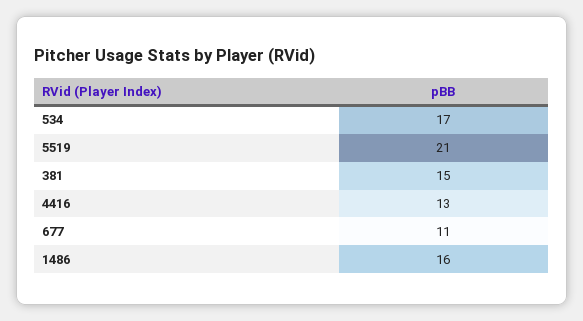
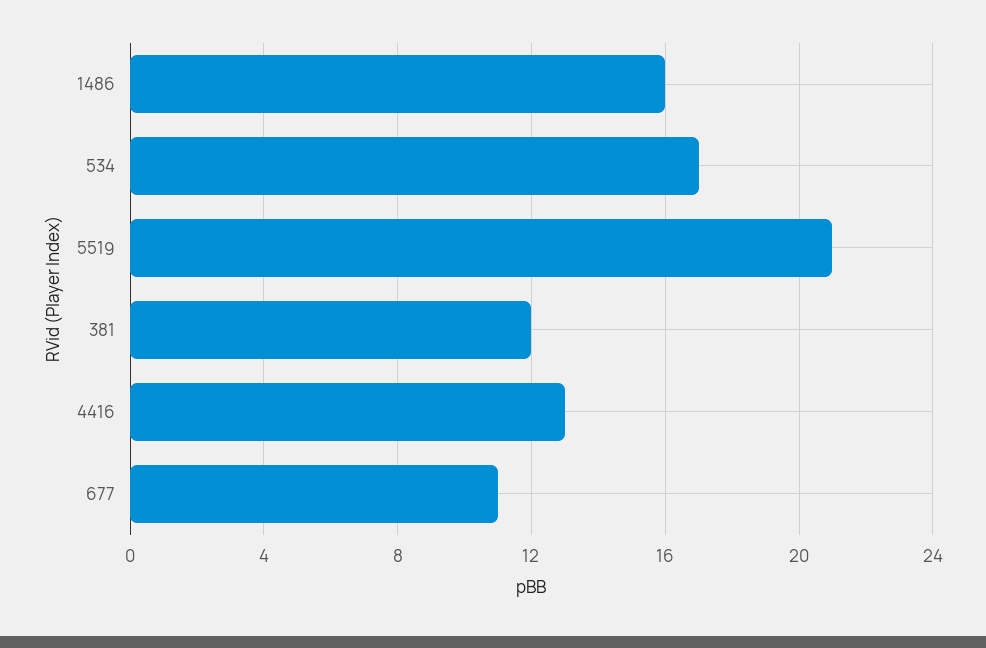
381: 15 -> 12

